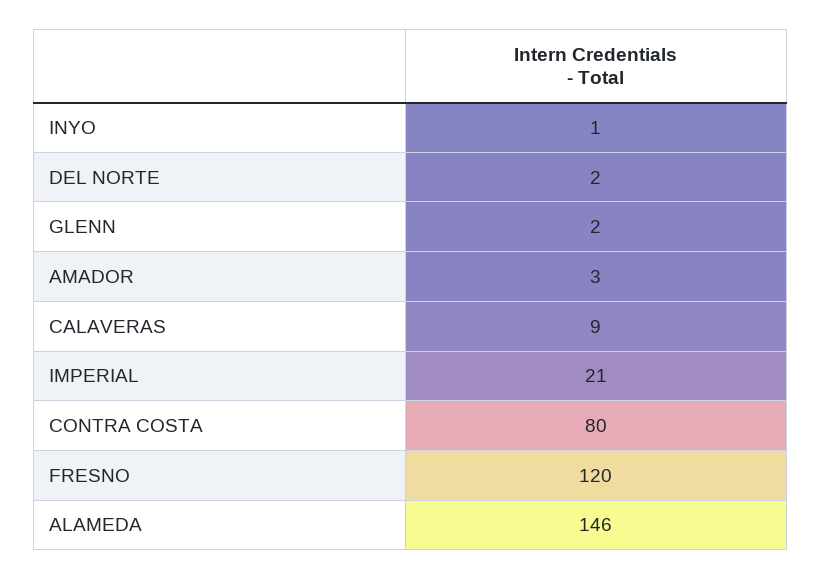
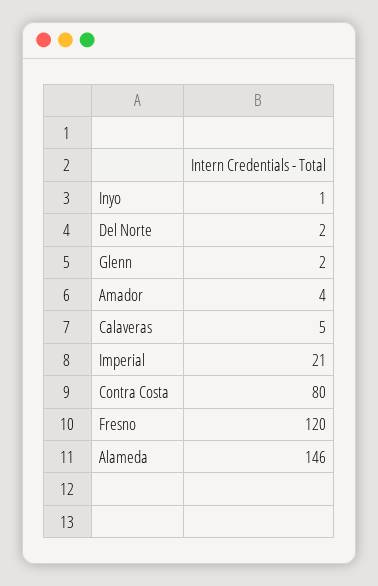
AMADOR: 3 -> 4
CALAVERAS: 9 -> 5

